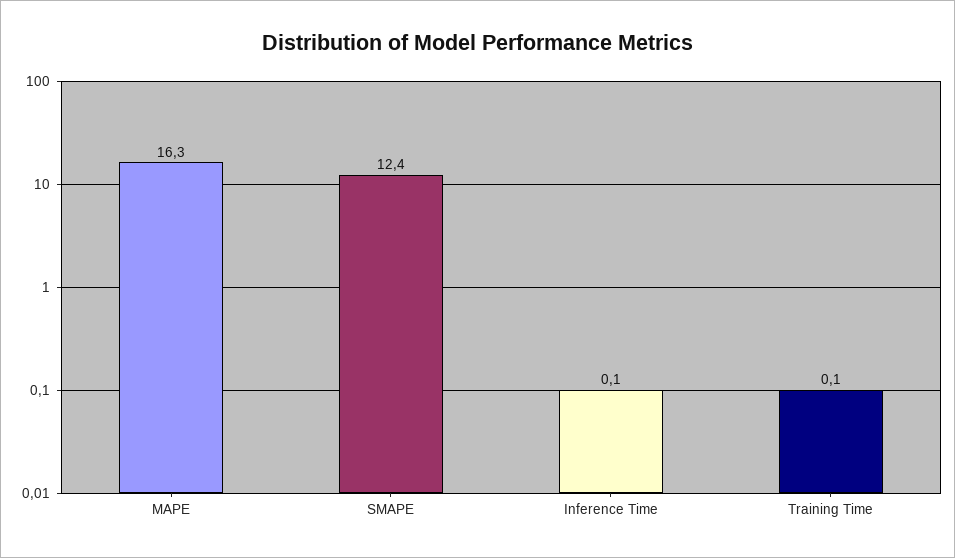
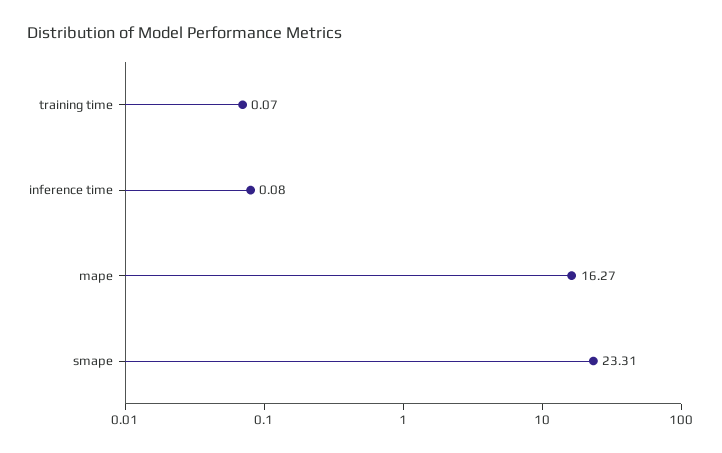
SMAPE: 12.4 -> 23.31

